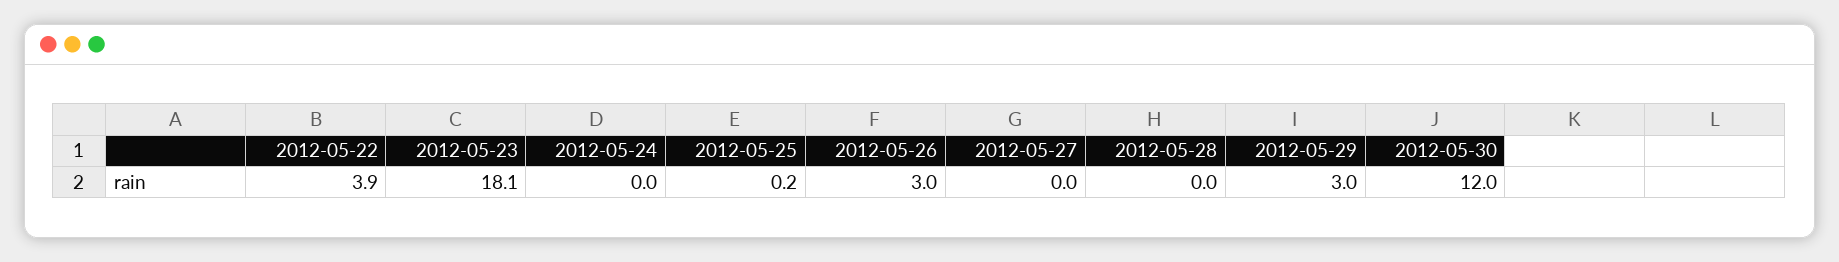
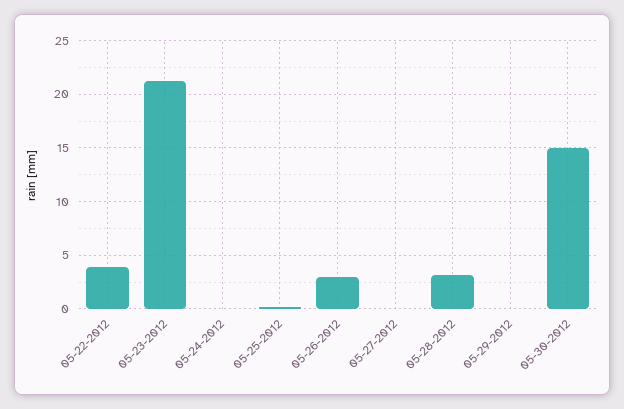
2012-05-23: 18.1 -> 21
2012-05-28: 0 -> 3
2012-05-29: 3 -> 0
2012-05-30: 12 -> 15

